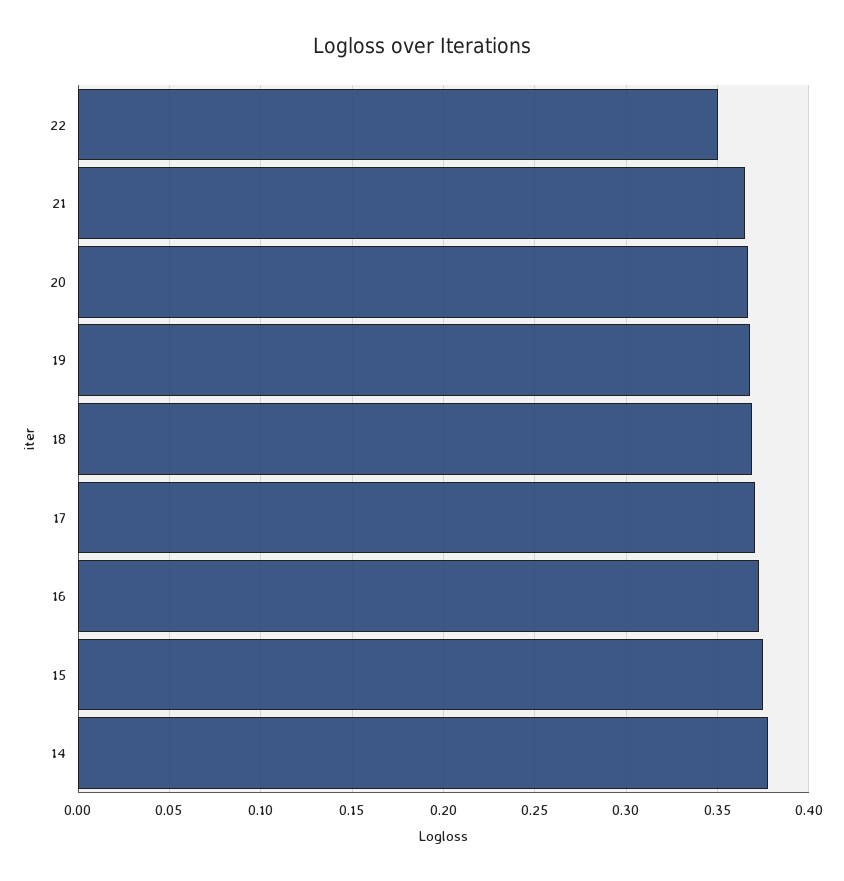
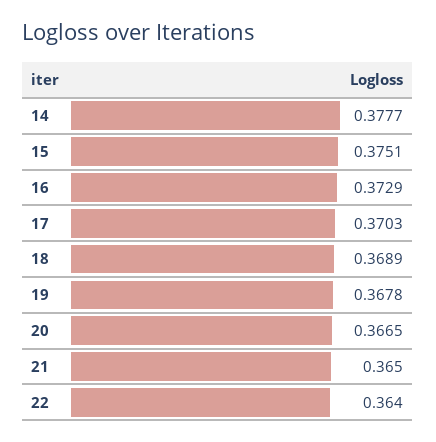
22: 0.35 -> 0.364

